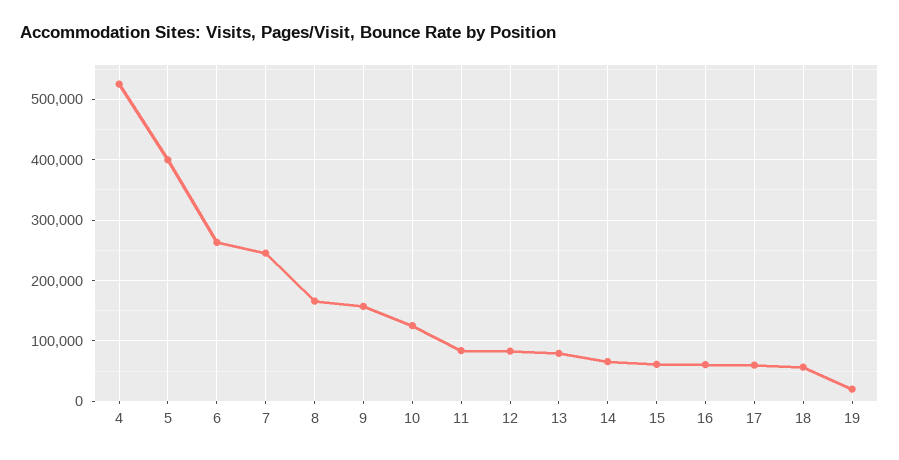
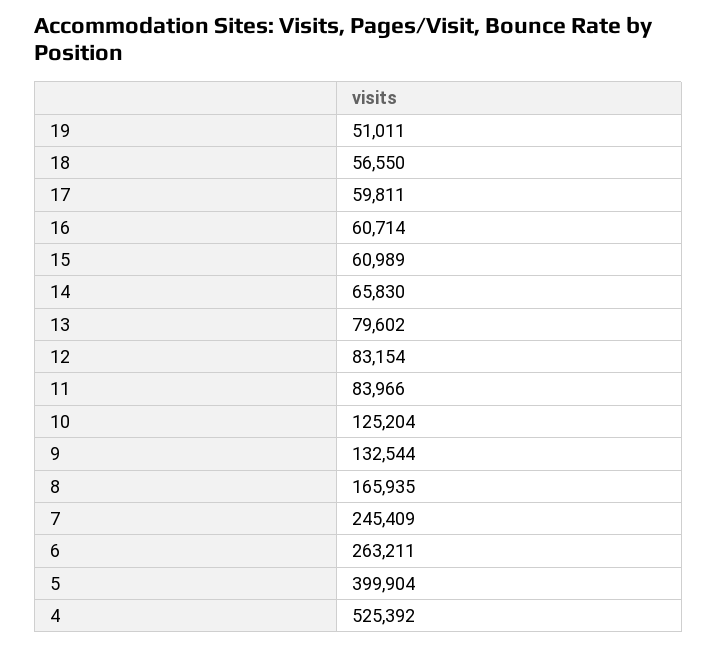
9: 160000 -> 132544
19: 20000 -> 51011

